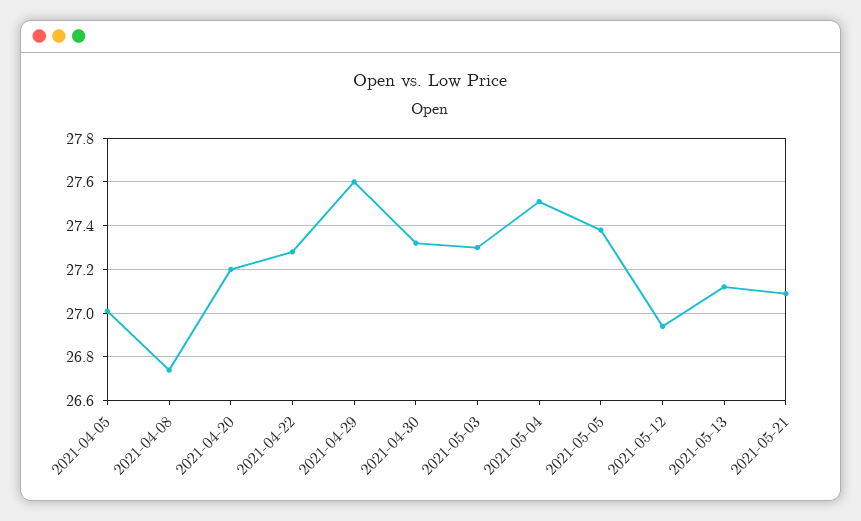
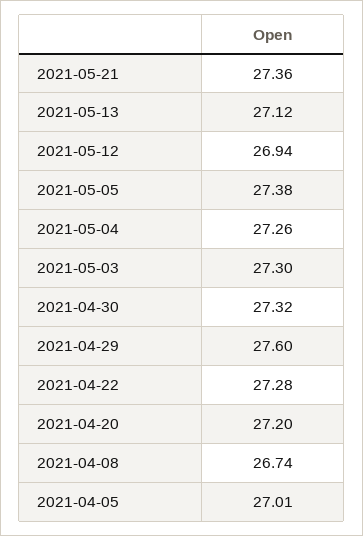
2021-05-04: 27.5 -> 27.26
2021-05-21: 27.1 -> 27.36

